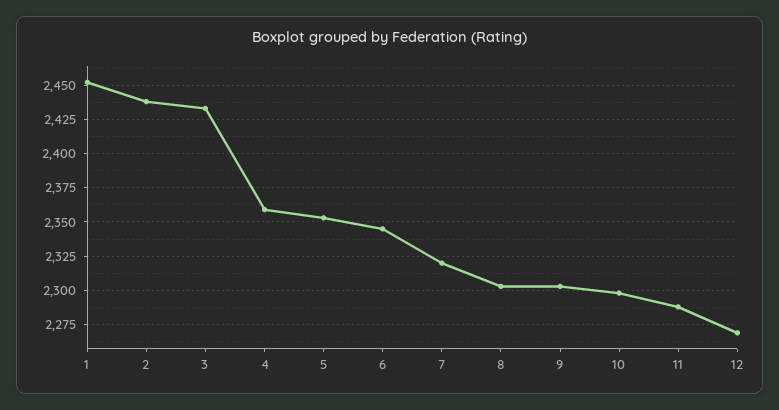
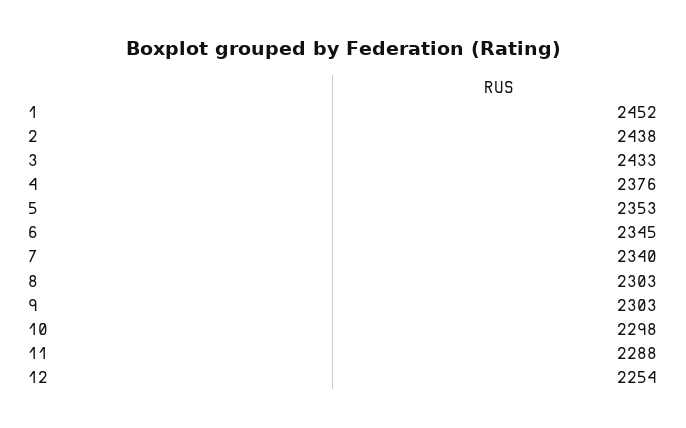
4: 2360 -> 2376
7: 2320 -> 2340
12: 2270 -> 2254

